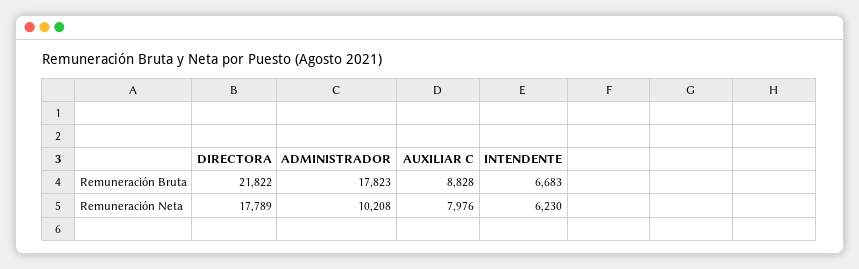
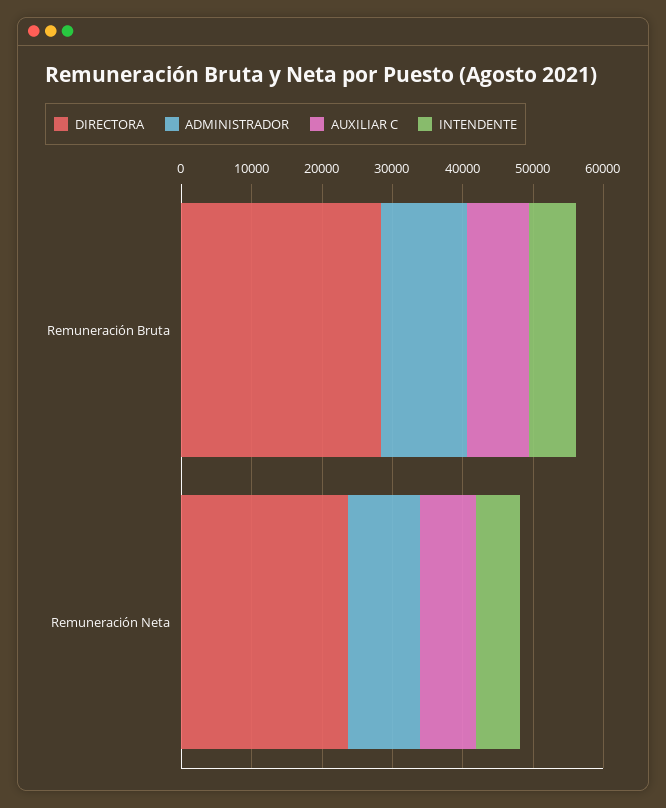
DIRECTORA, Remuneración Bruta: 21822 -> 28000
ADMINISTRADOR, Remuneración Bruta: 17823 -> 12000
DIRECTORA, Remuneración Neta: 17789 -> 24000

